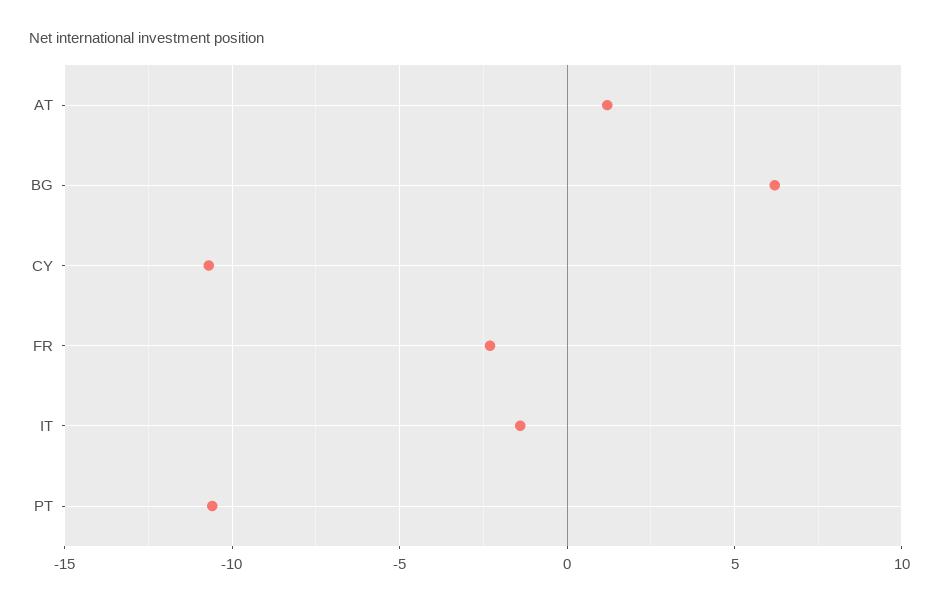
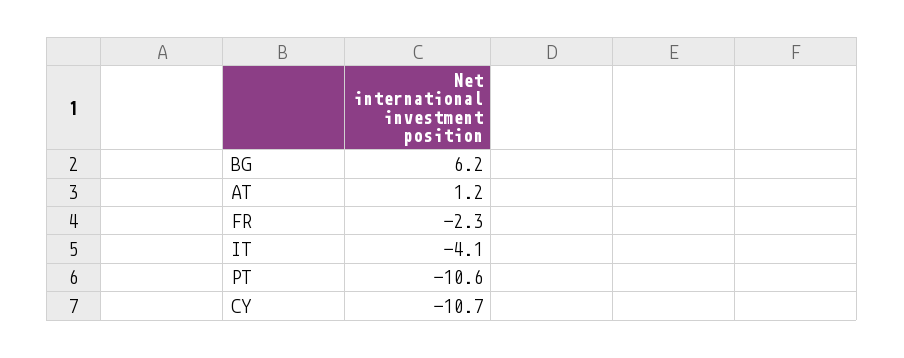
IT: -1.5 -> -4.1

